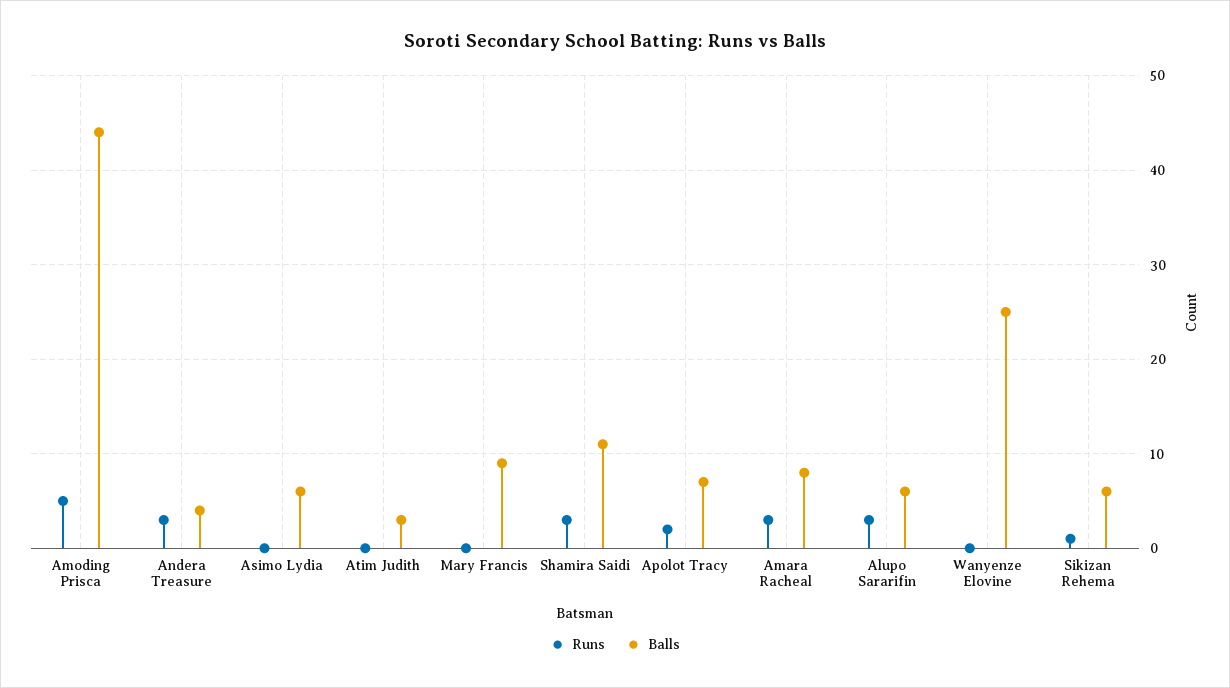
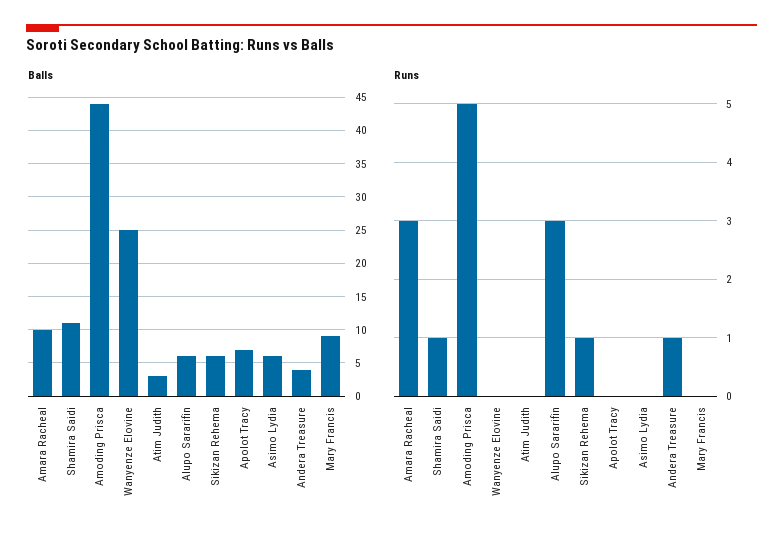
Runs, Andera Treasure: 3 -> 1
Runs, Shamira Saidi: 3 -> 1
Runs, Apolot Tracy: 2 -> 0
Balls, Amara Racheal: 8 -> 10

